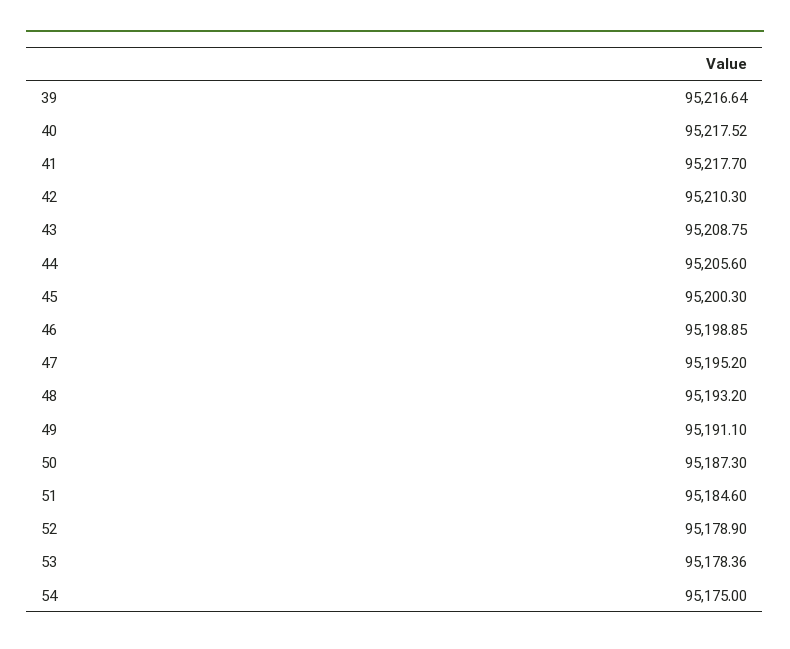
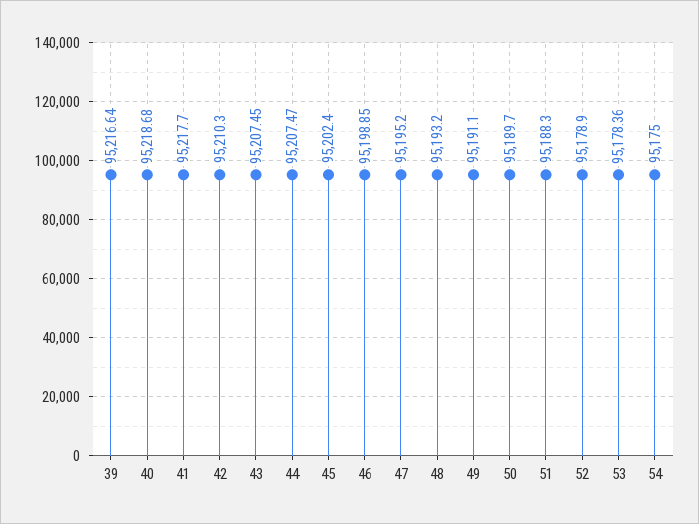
40: 95217.52 -> 95218.68
43: 95208.75 -> 95207.45
44: 95205.6 -> 95207.47
45: 95200.3 -> 95202.4
50: 95187.3 -> 95189.7
51: 95184.6 -> 95188.3

